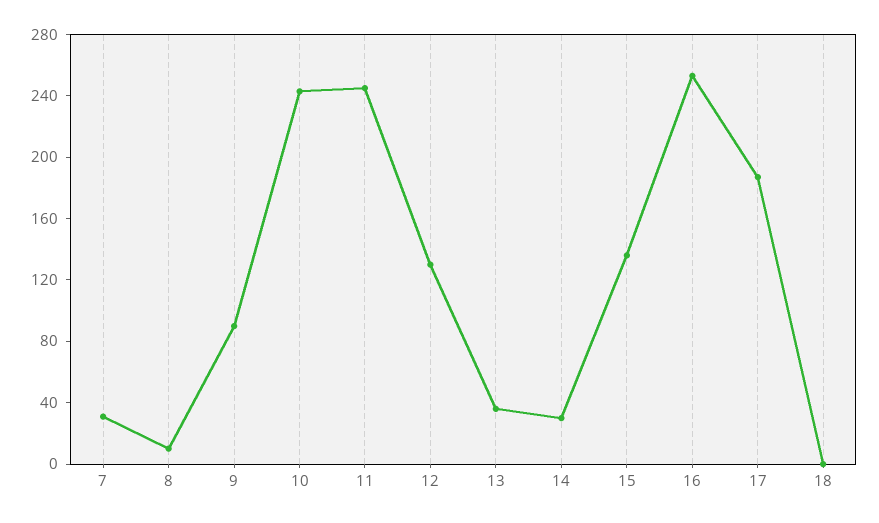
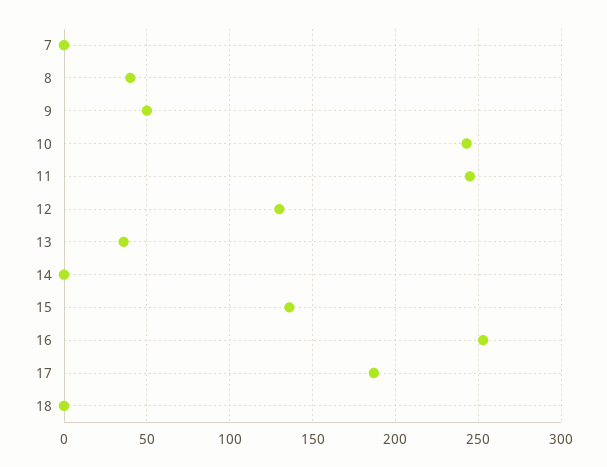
7: 30 -> 0
8: 10 -> 40
9: 90 -> 50
14: 30 -> 0

